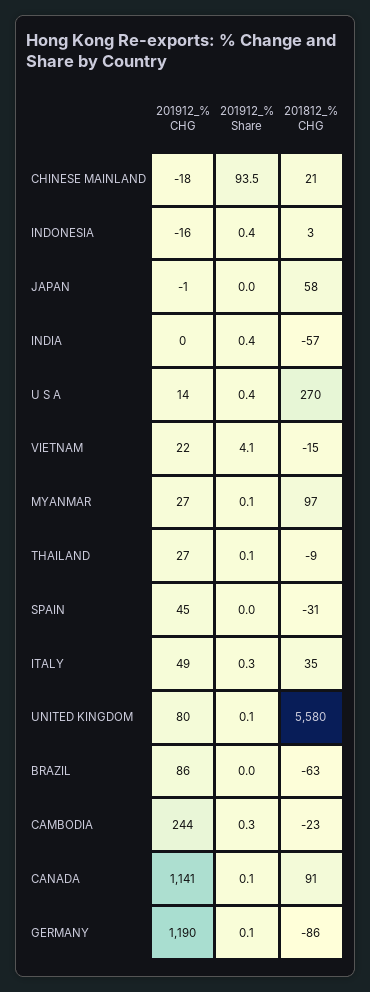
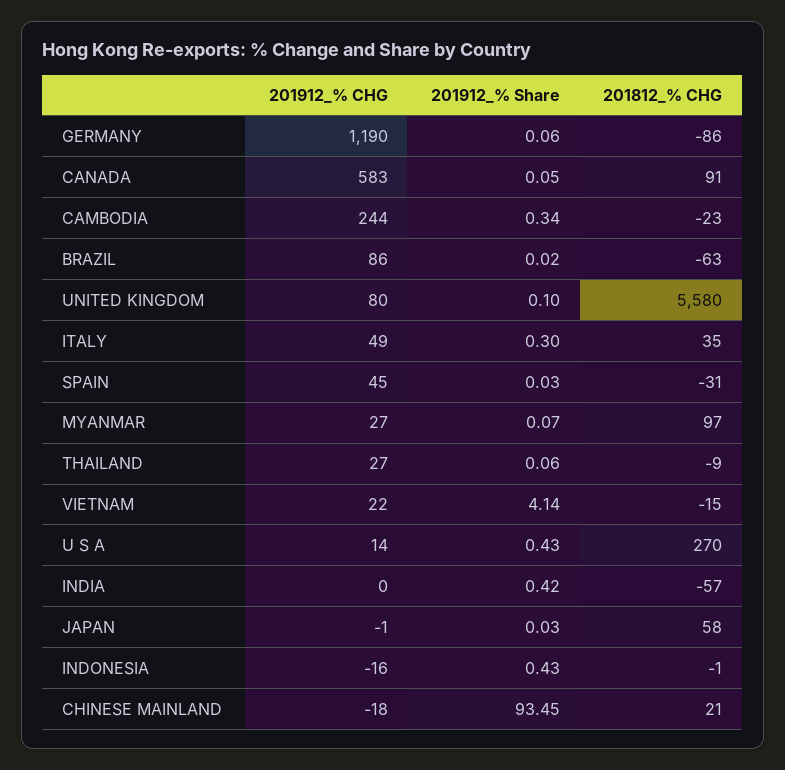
201812_% CHG, INDONESIA: 3 -> -1
201912_% CHG, CANADA: 1141 -> 583

